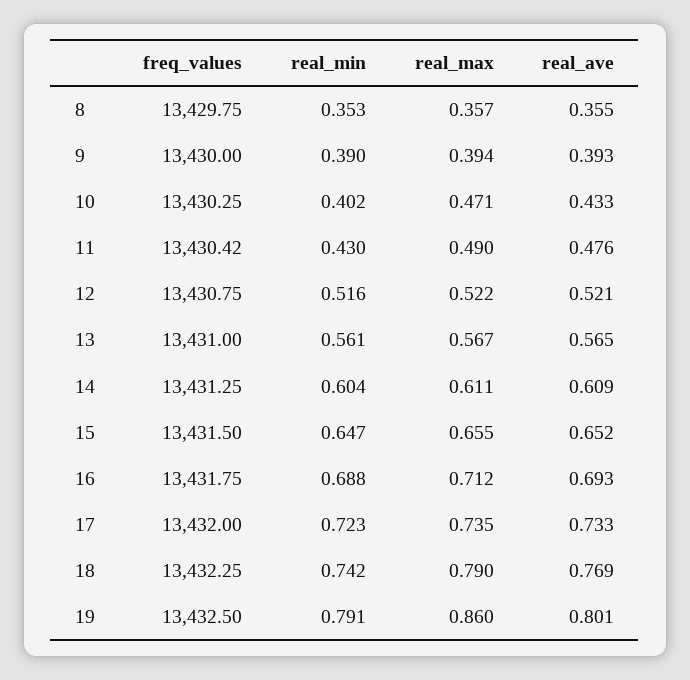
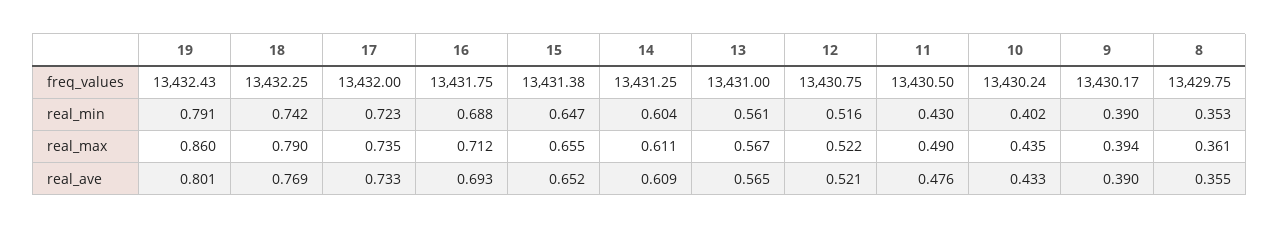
real_max, 8: 0.357 -> 0.361
freq_values, 9: 13430 -> 13430.17
real_ave, 9: 0.393 -> 0.39
freq_values, 10: 13430.25 -> 13430.24
real_max, 10: 0.471 -> 0.435
freq_values, 11: 13430.42 -> 13430.5
freq_values, 15: 13431.5 -> 13431.38
freq_values, 19: 13432.5 -> 13432.43

